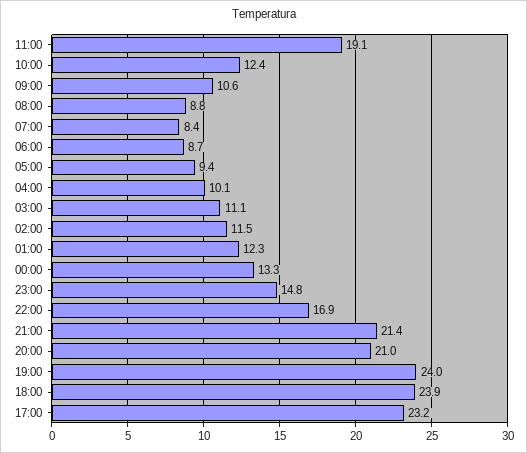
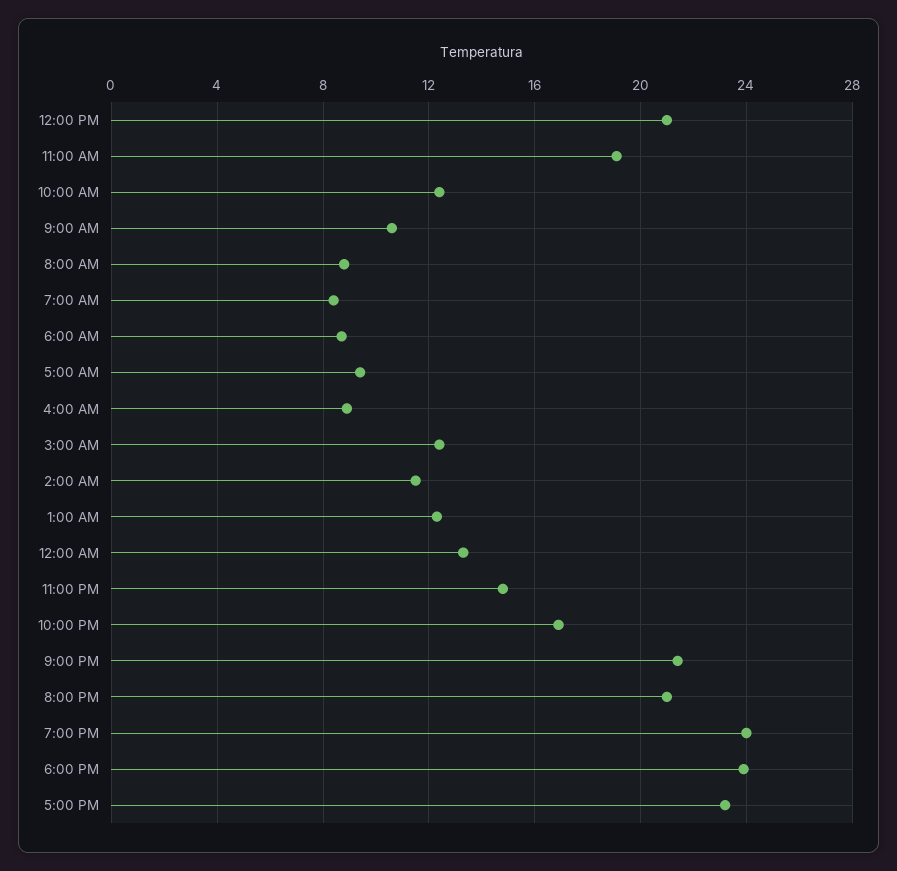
04:00: 10.1 -> 9
03:00: 11.1 -> 12.5
12:00 PM: none -> 21

